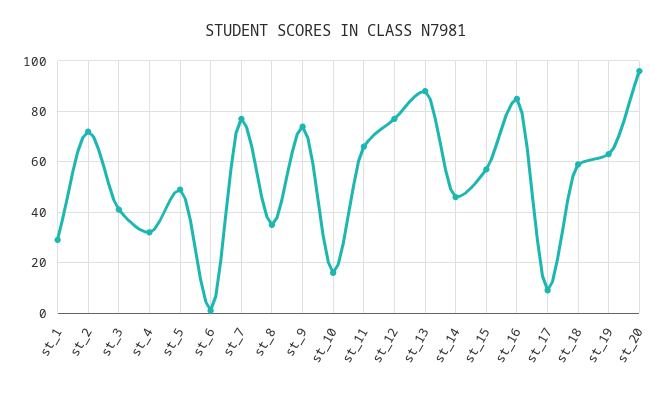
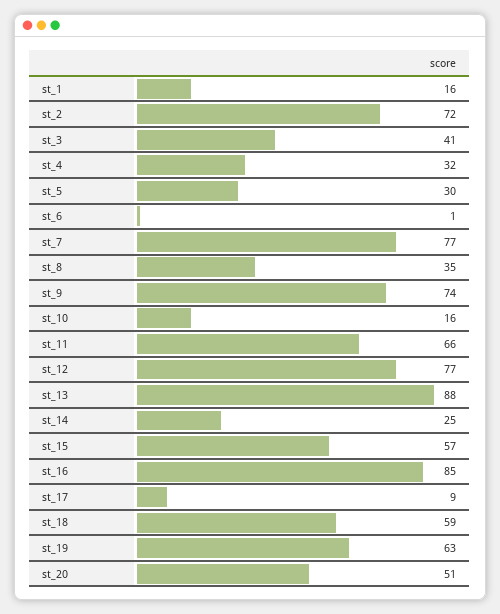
st_1: 30 -> 16
st_5: 50 -> 30
st_14: 45 -> 25
st_20: 95 -> 51

